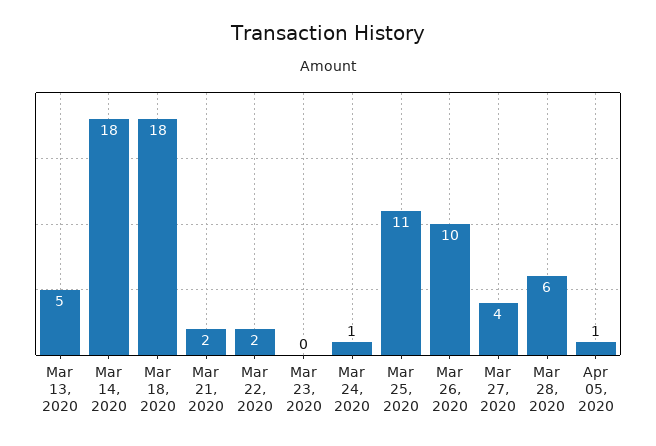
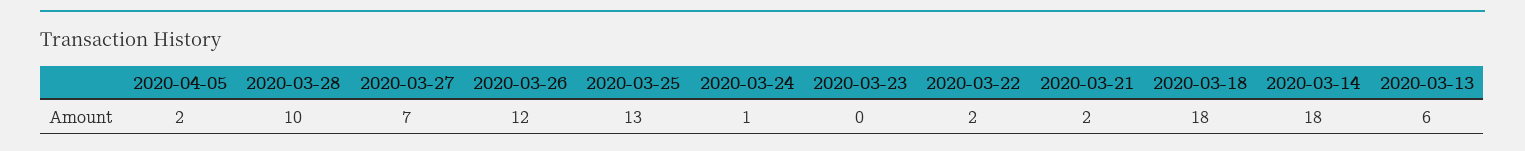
Mar 13, 2020: 5 -> 6
Mar 25, 2020: 11 -> 13
Mar 26, 2020: 10 -> 12
Mar 27, 2020: 4 -> 7
Mar 28, 2020: 6 -> 10
Apr 05, 2020: 1 -> 2

